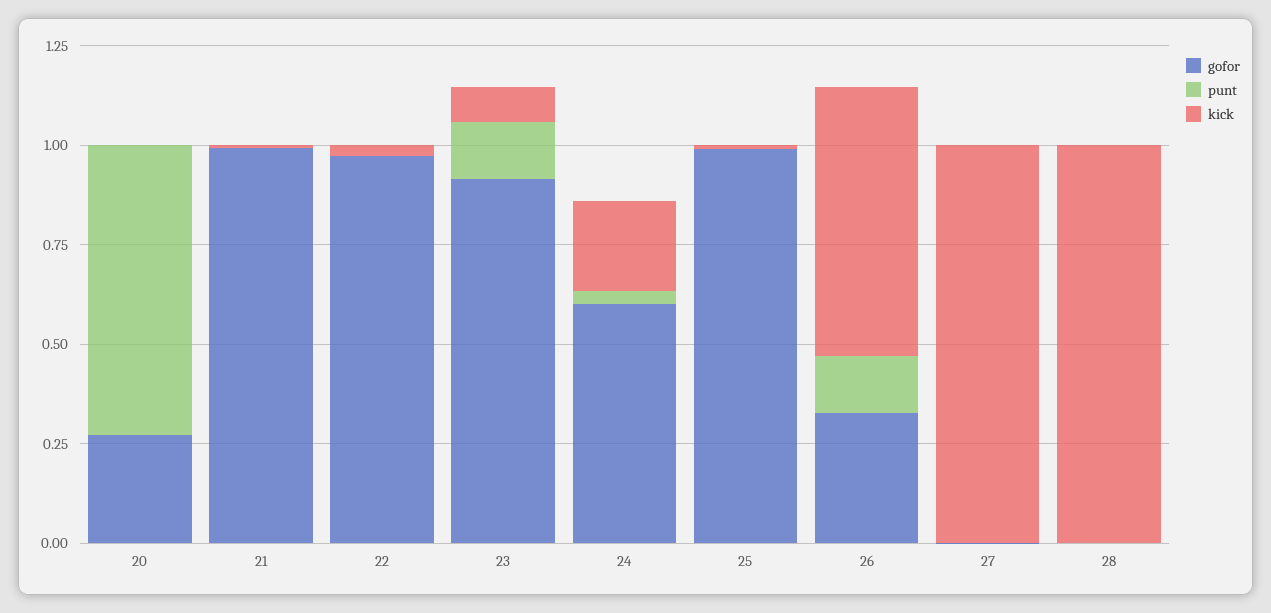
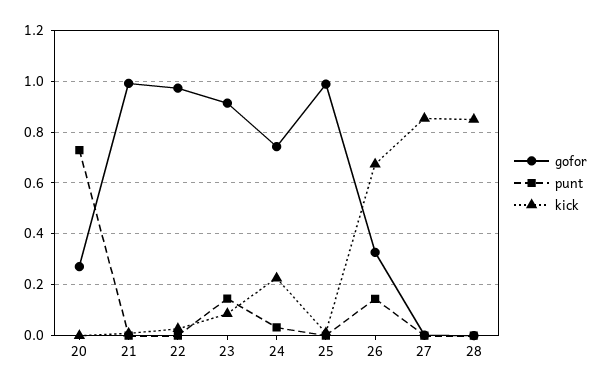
gofor, 24: 0.6 -> 0.75
kick, 27: 1 -> 0.85
kick, 28: 1 -> 0.85

